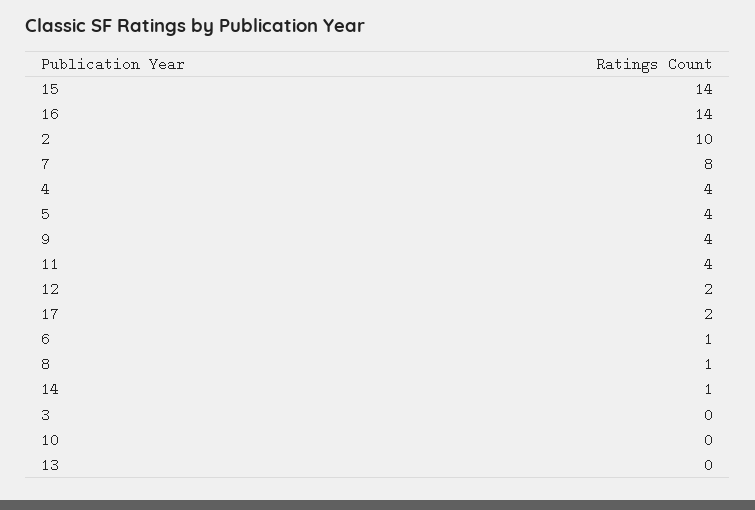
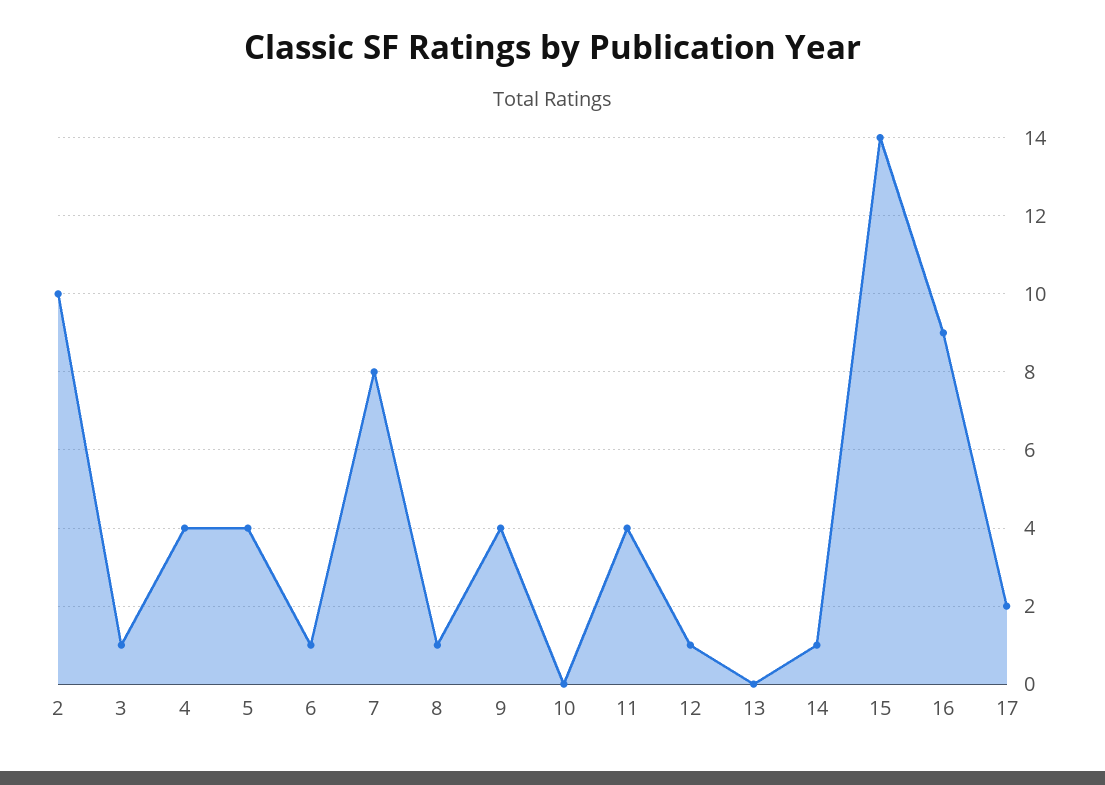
16: 14 -> 9
12: 2 -> 1
3: 0 -> 1

